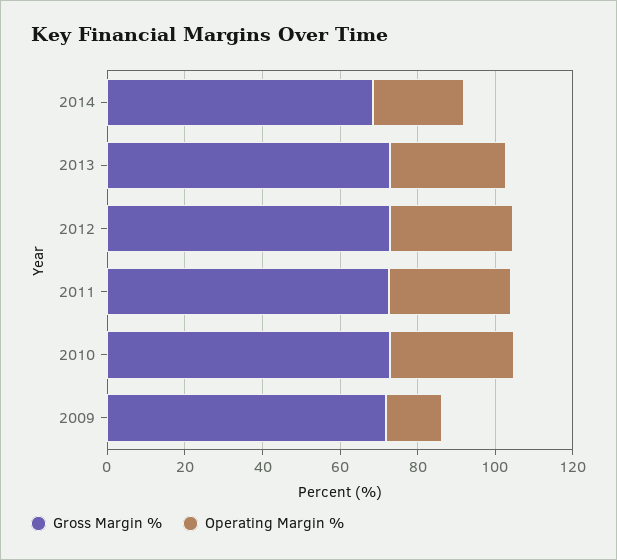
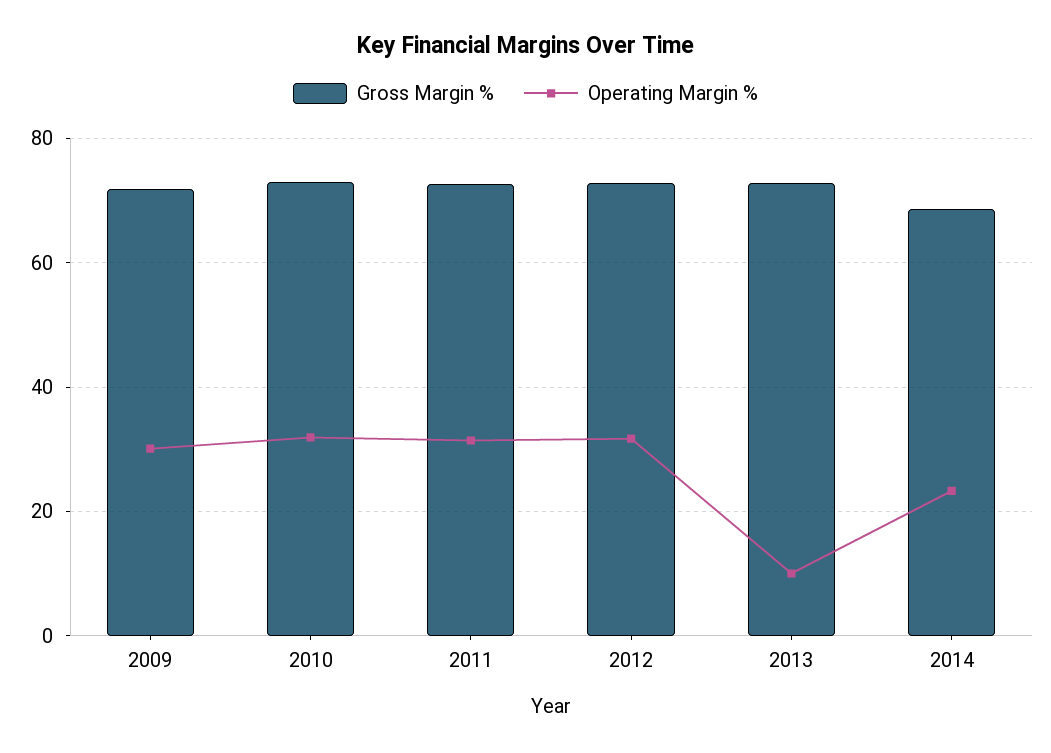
Operating Margin %, 2013: 30 -> 10
Operating Margin %, 2009: 15 -> 30

